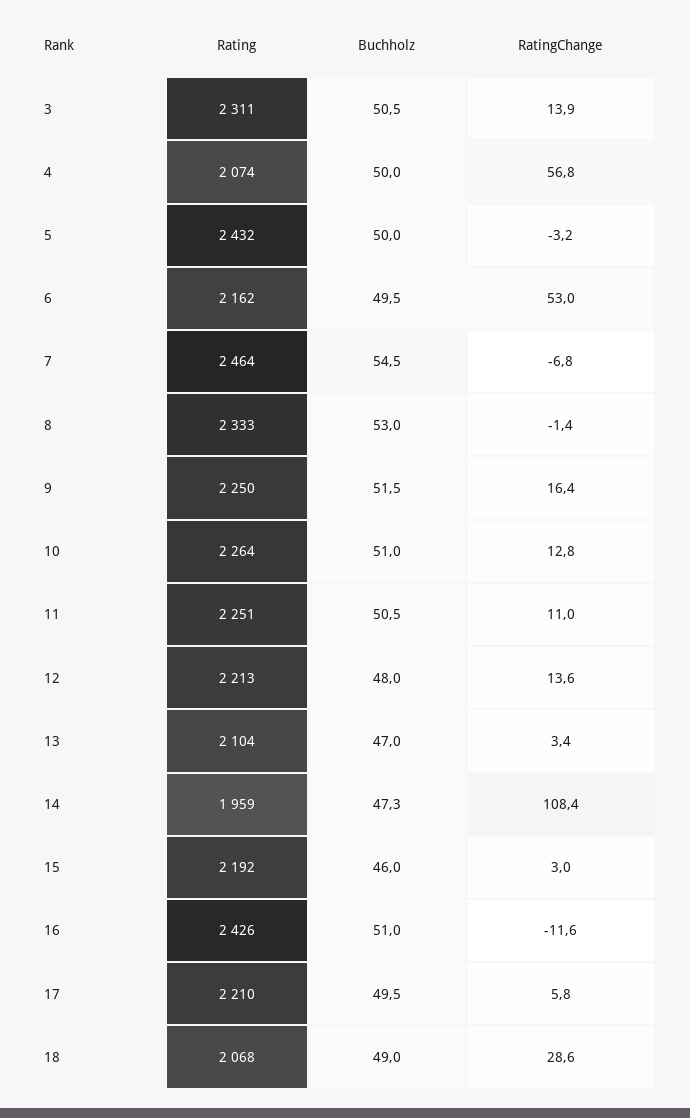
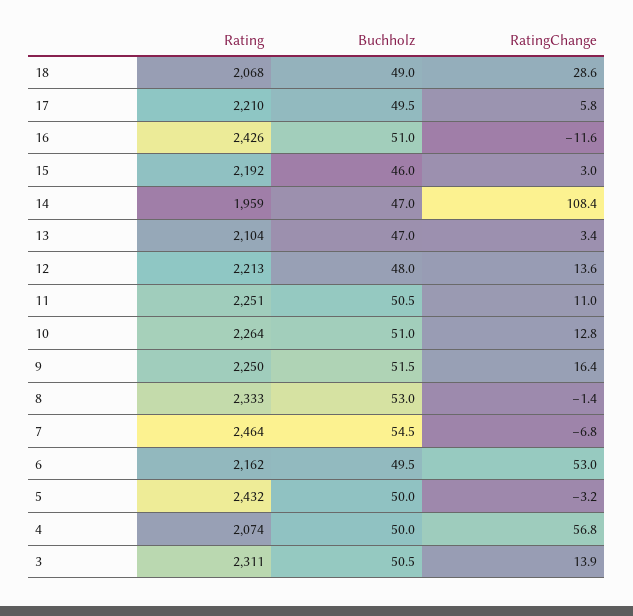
Buchholz, 14: 47.3 -> 47

